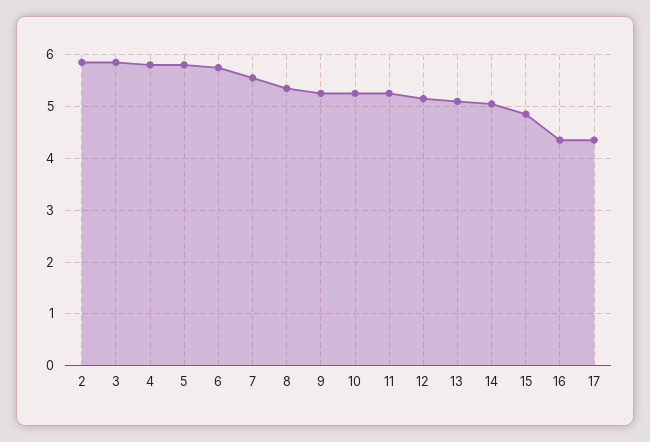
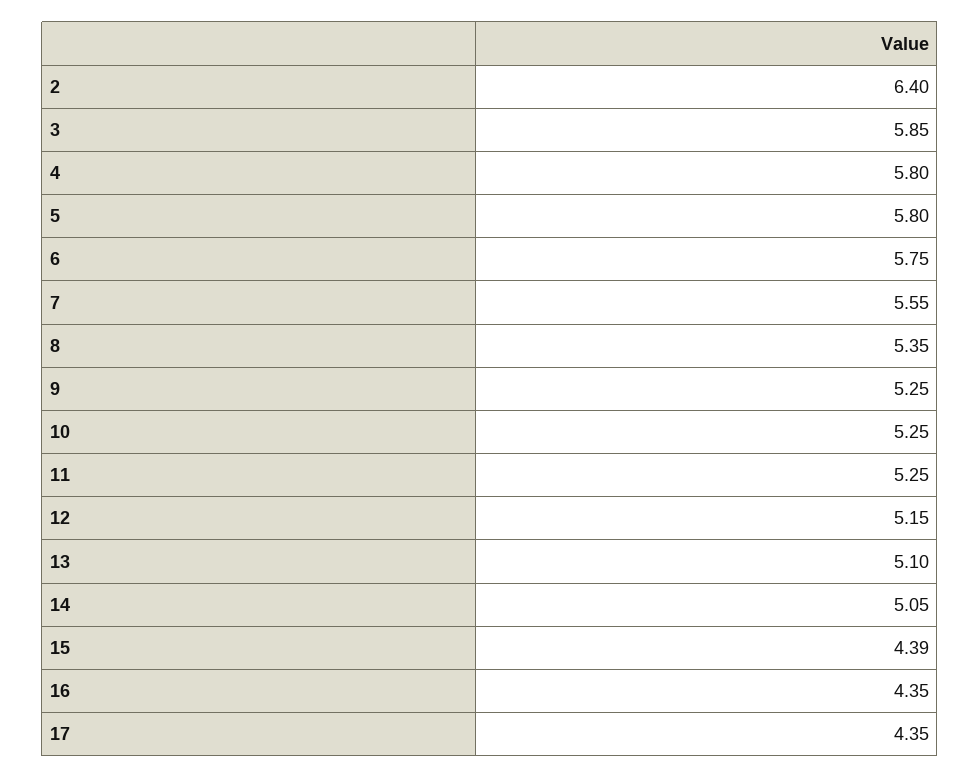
2: 5.8 -> 6.4
15: 4.8 -> 4.39

